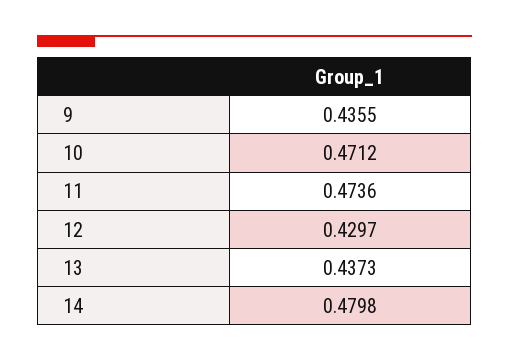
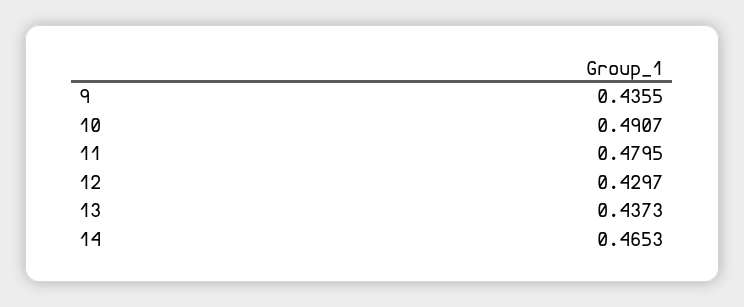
10: 0.4712 -> 0.4907
11: 0.4736 -> 0.4795
14: 0.4798 -> 0.4653

